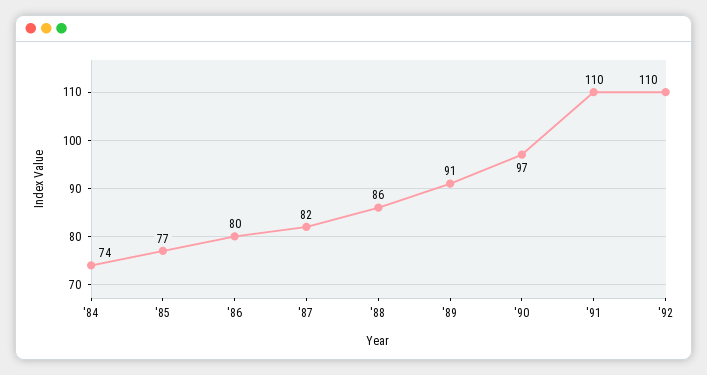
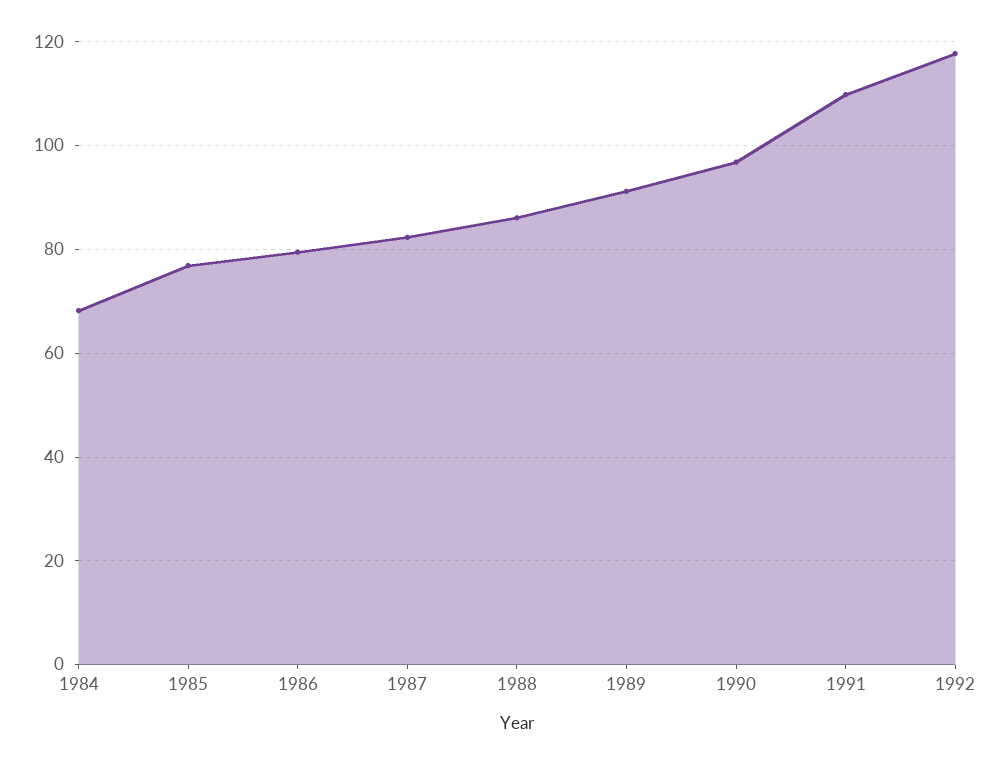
'84: 74 -> 68
'92: 110 -> 118

